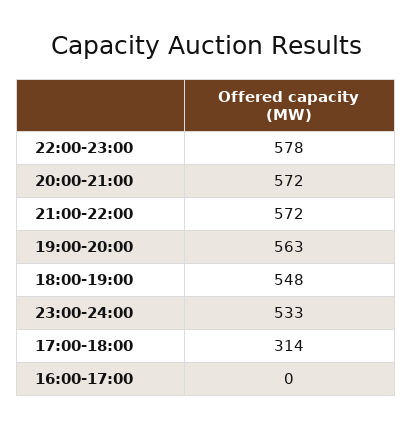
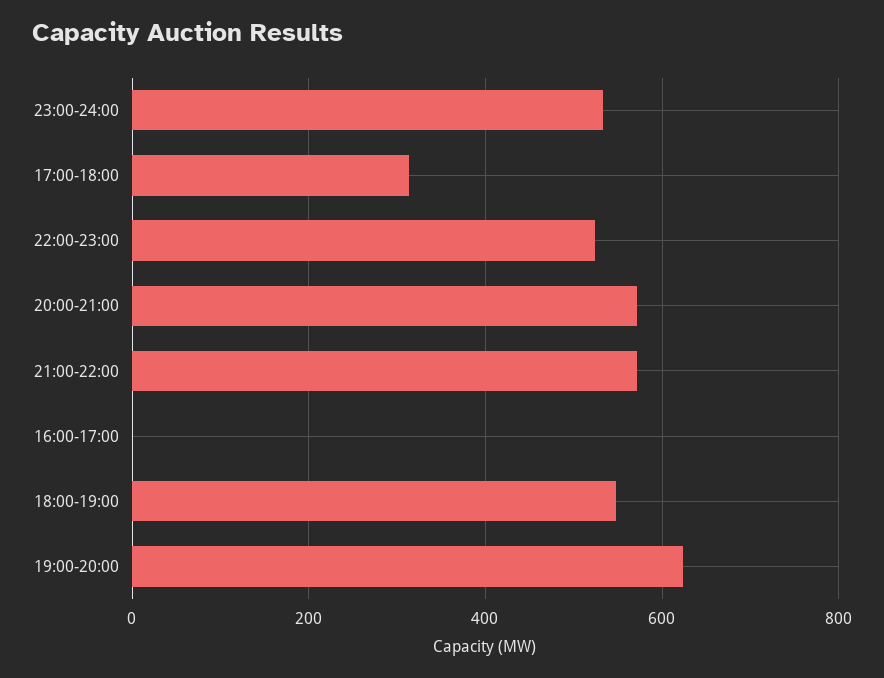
22:00-23:00: 578 -> 520
19:00-20:00: 563 -> 620

